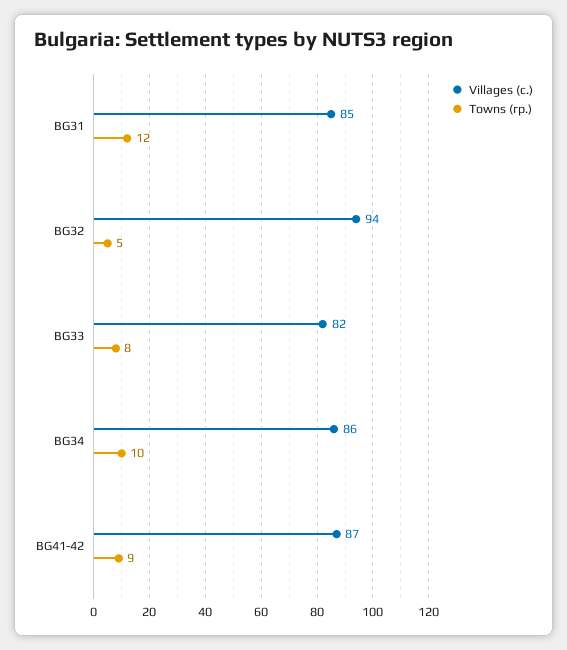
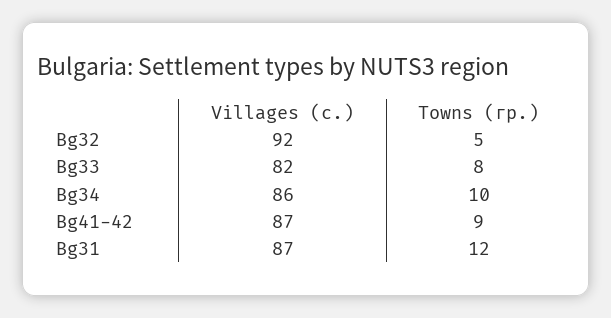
Villages (с.), BG31: 85 -> 87
Villages (с.), BG32: 94 -> 92

